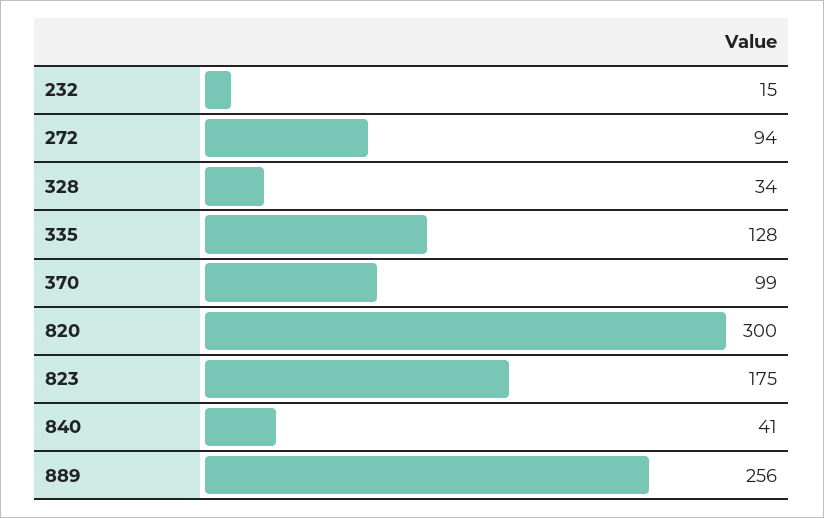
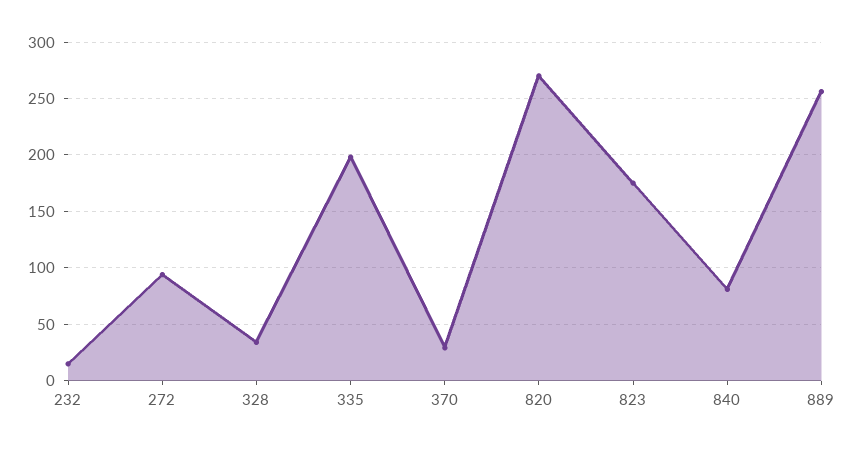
335: 128 -> 200
370: 99 -> 30
820: 300 -> 270
840: 41 -> 80

